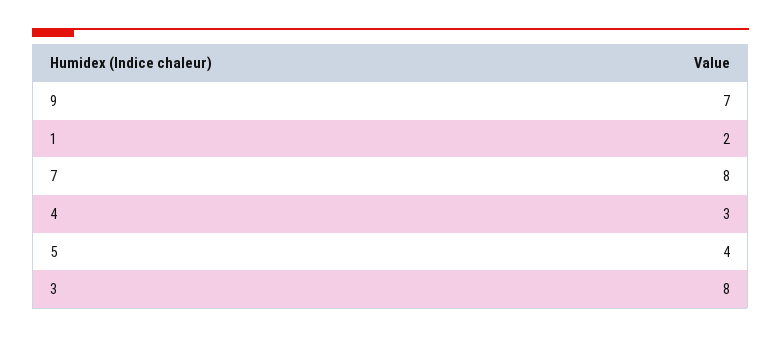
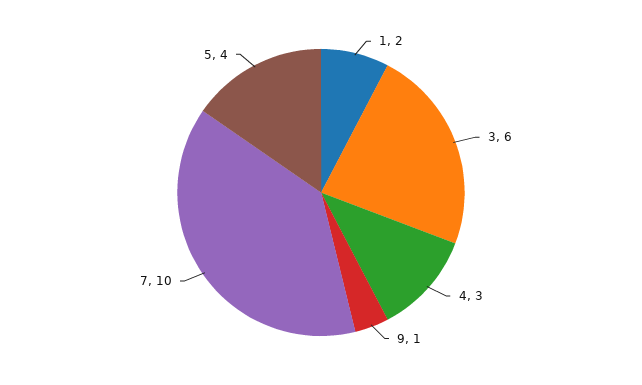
9: 7 -> 1
7: 8 -> 10
3: 8 -> 6

